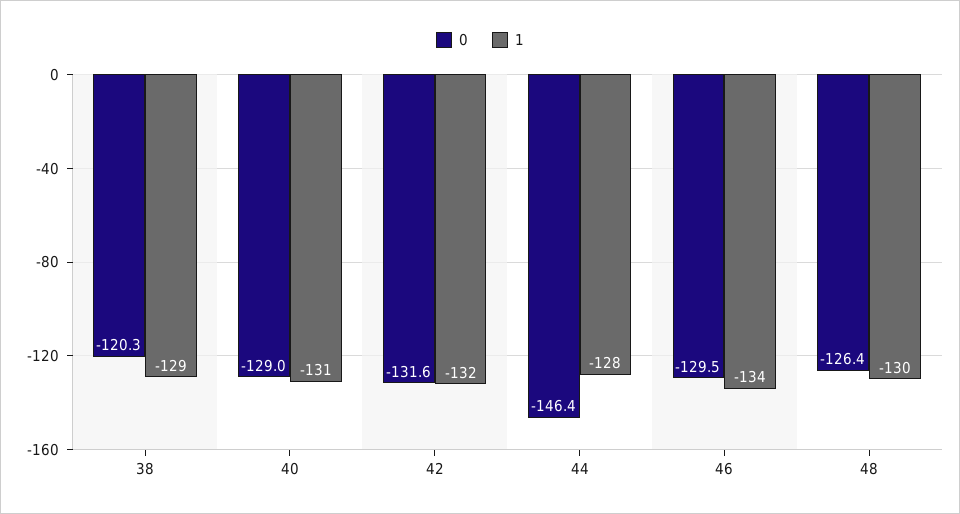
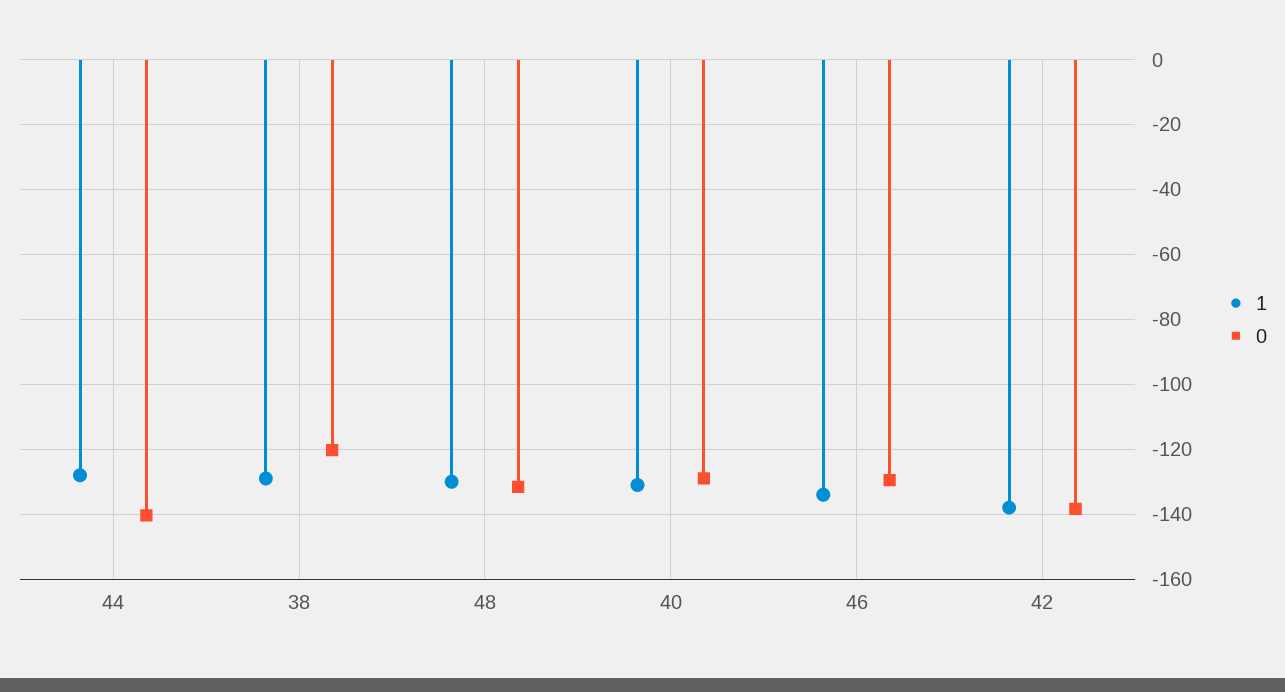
0, 42: -131.6 -> -138
1, 42: -132 -> -138
0, 44: -146.4 -> -140
0, 48: -126.4 -> -132

